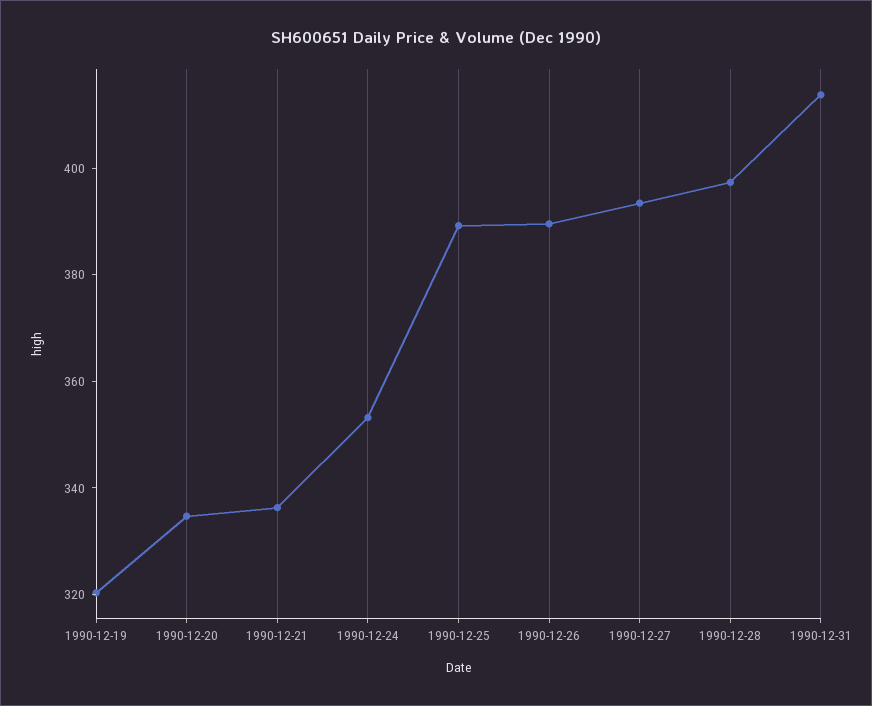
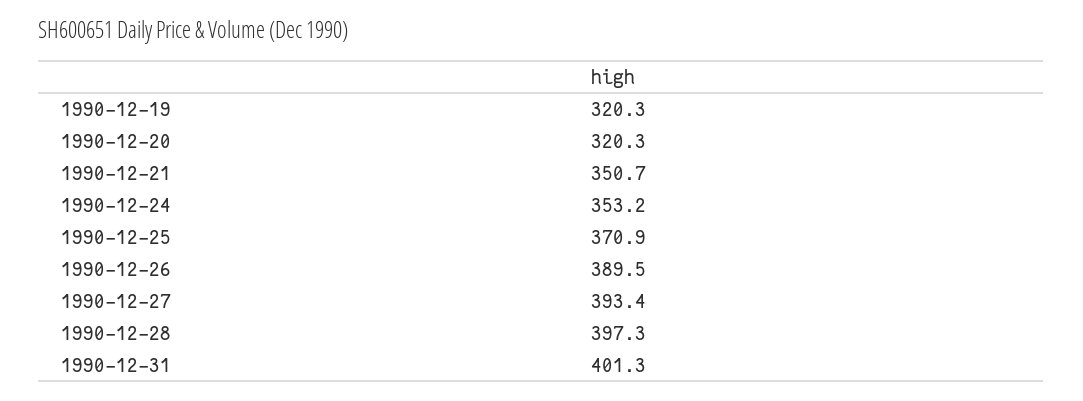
1990-12-20: 335 -> 320.3
1990-12-21: 335 -> 350.7
1990-12-25: 390 -> 370.9
1990-12-31: 415 -> 401.3

